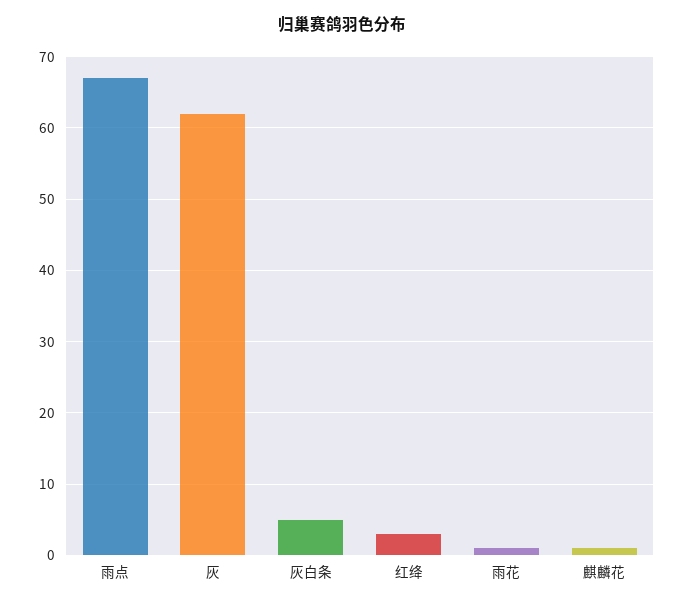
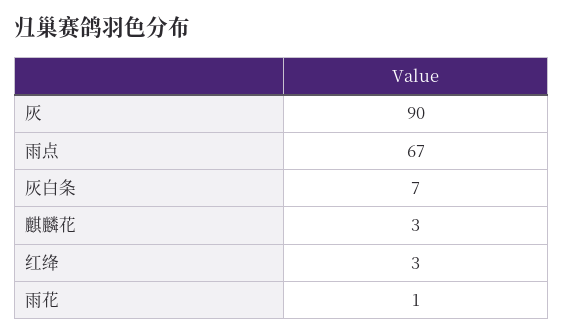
灰: 62 -> 90
灰白条: 5 -> 7
麒麟花: 1 -> 3

